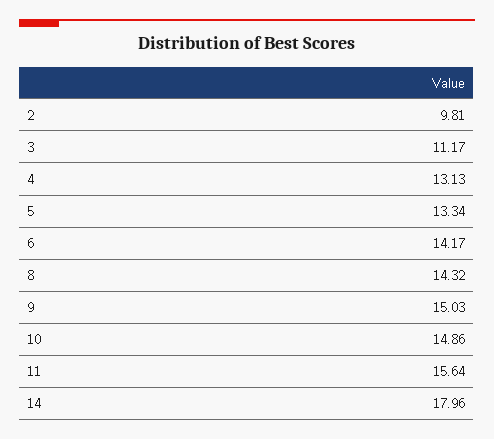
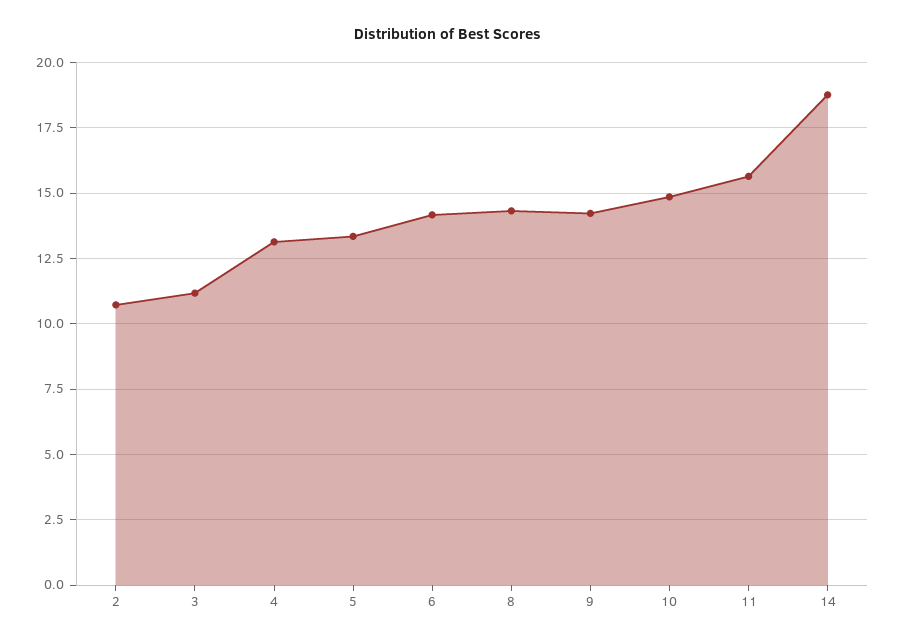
2: 9.81 -> 10.75
9: 15.03 -> 14.25
14: 17.96 -> 18.75

